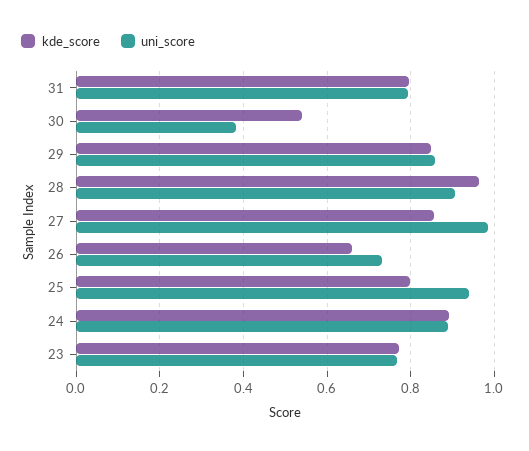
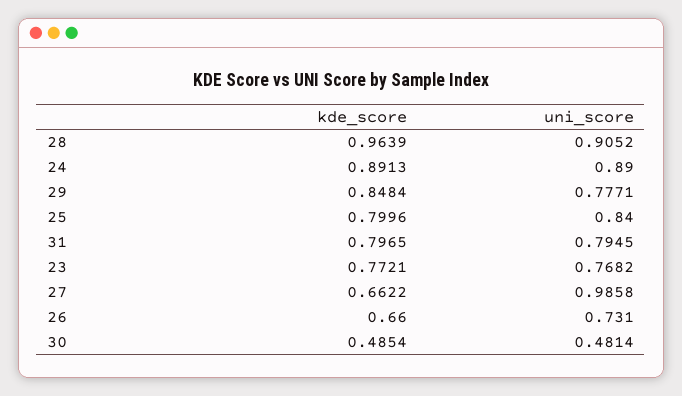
kde_score, 30: 0.54 -> 0.4854
uni_score, 30: 0.38 -> 0.4814
uni_score, 29: 0.86 -> 0.7771
kde_score, 27: 0.86 -> 0.6622
uni_score, 25: 0.94 -> 0.84

